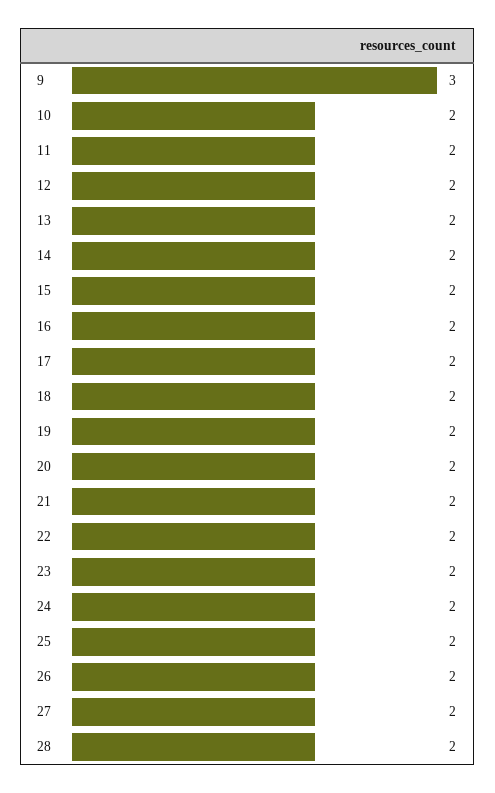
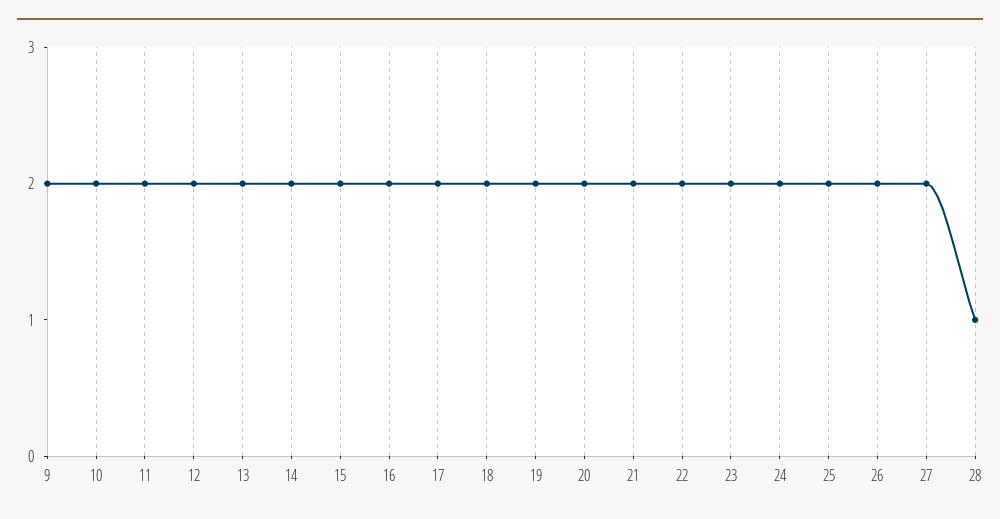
9: 3 -> 2
28: 2 -> 1

